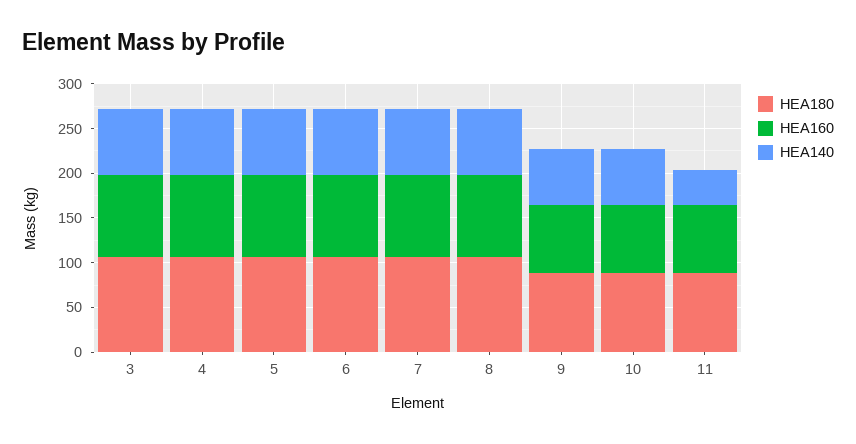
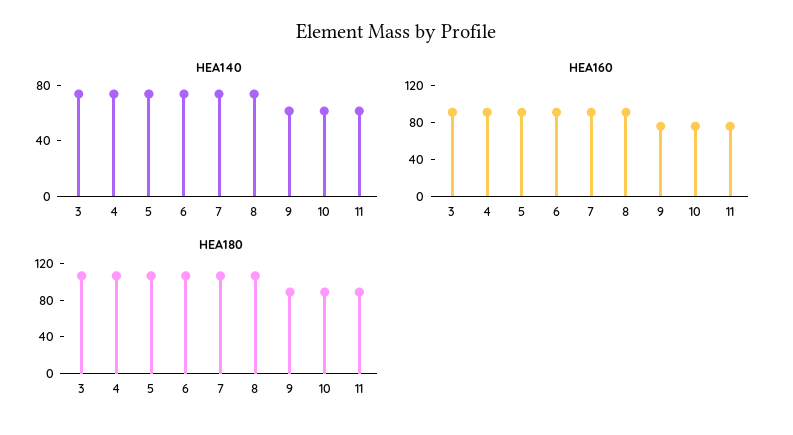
HEA140, 11: 40 -> 60

